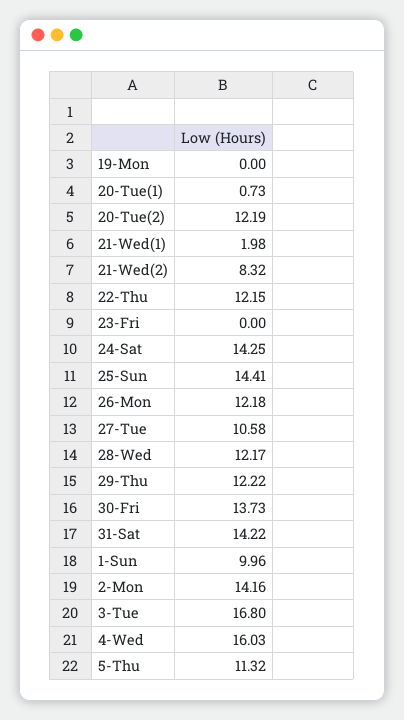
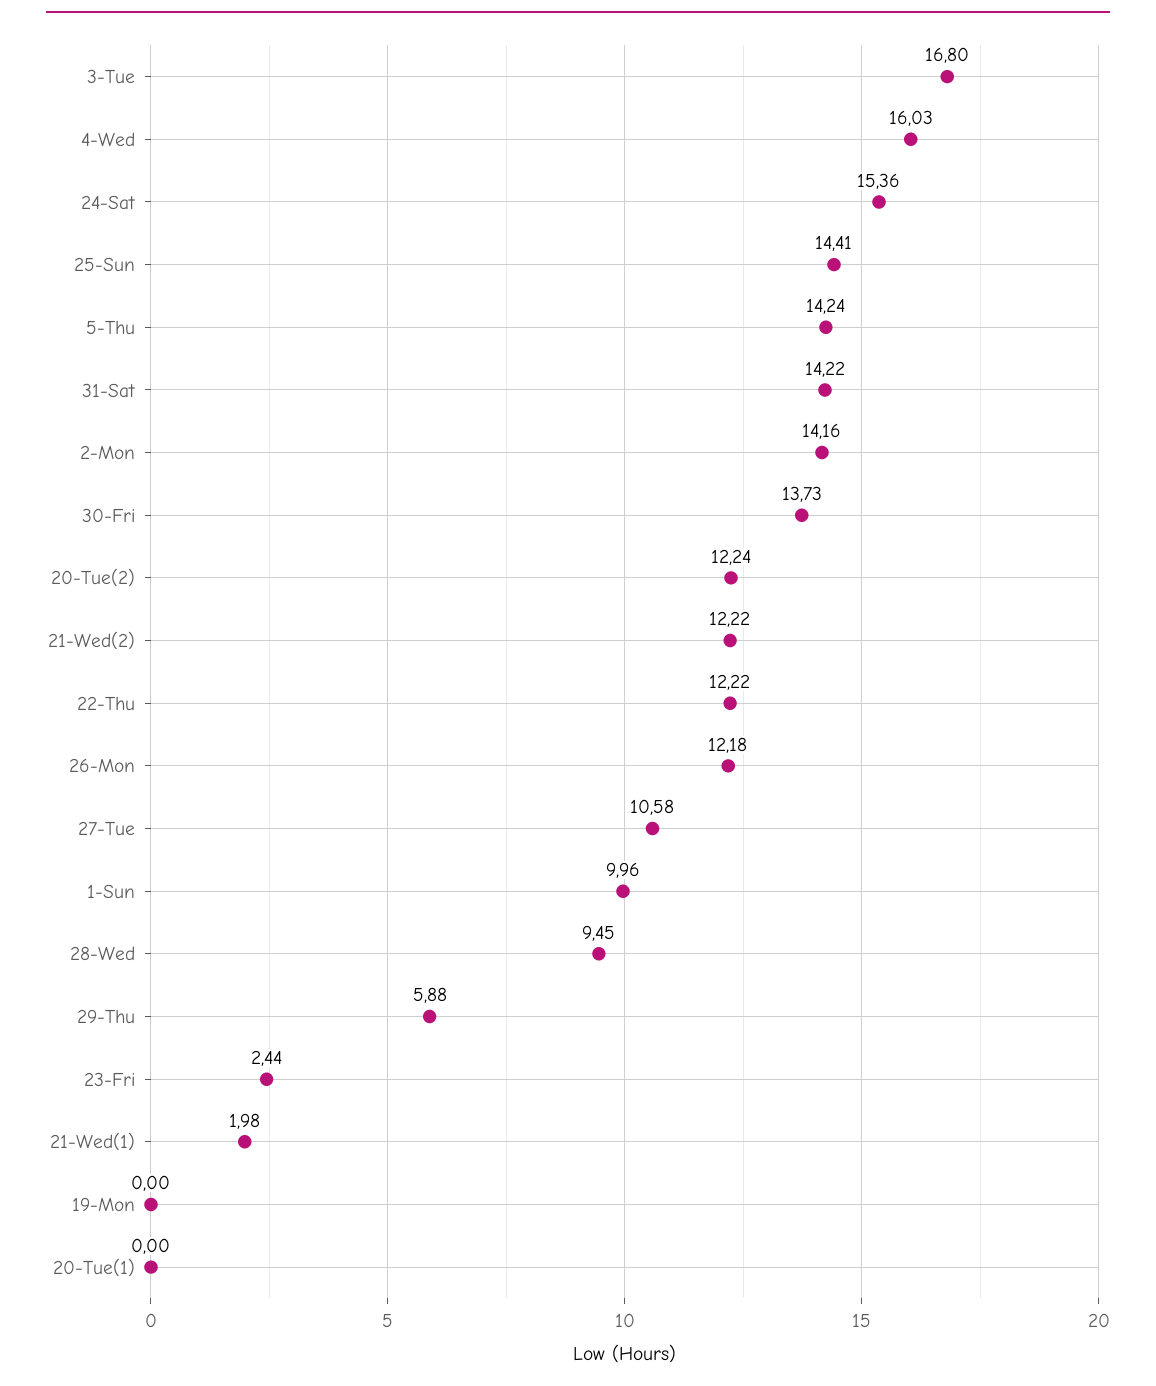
20-Tue(1): 0.73 -> 0
20-Tue(2): 12.19 -> 12.24
21-Wed(2): 8.32 -> 12.22
22-Thu: 12.15 -> 12.22
23-Fri: 0 -> 2.44
24-Sat: 14.25 -> 15.36
28-Wed: 12.17 -> 9.45
29-Thu: 12.22 -> 5.88
5-Thu: 11.32 -> 14.24

